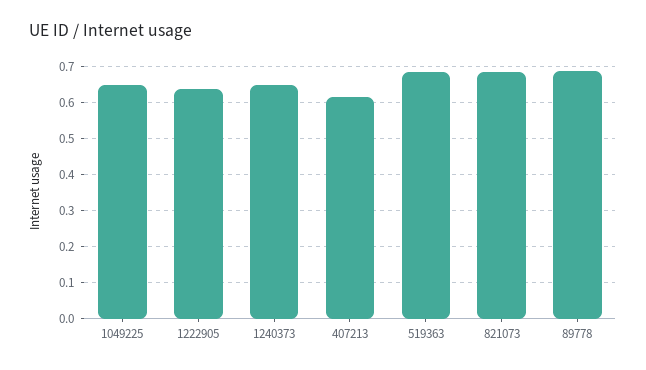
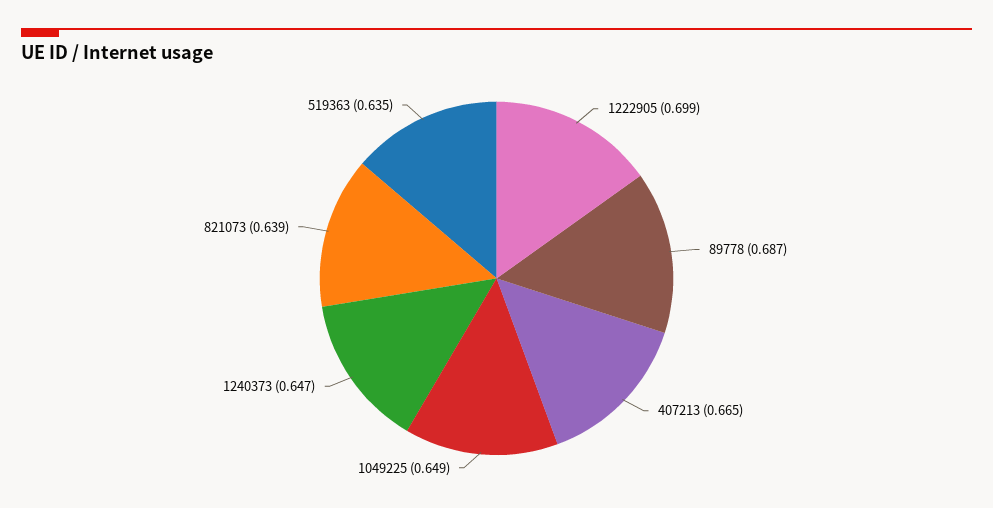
1222905: 0.64 -> 0.699
407213: 0.62 -> 0.665
519363: 0.68 -> 0.635
821073: 0.68 -> 0.639

